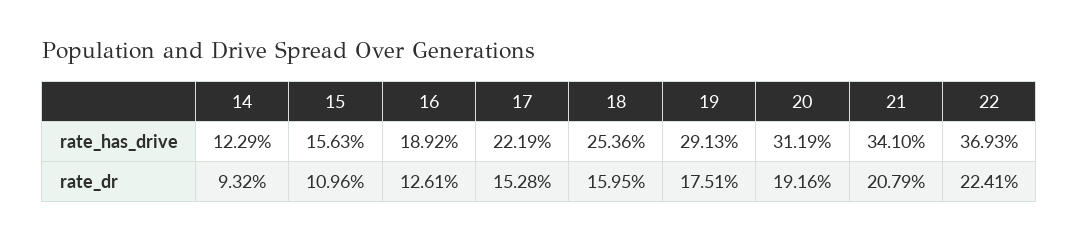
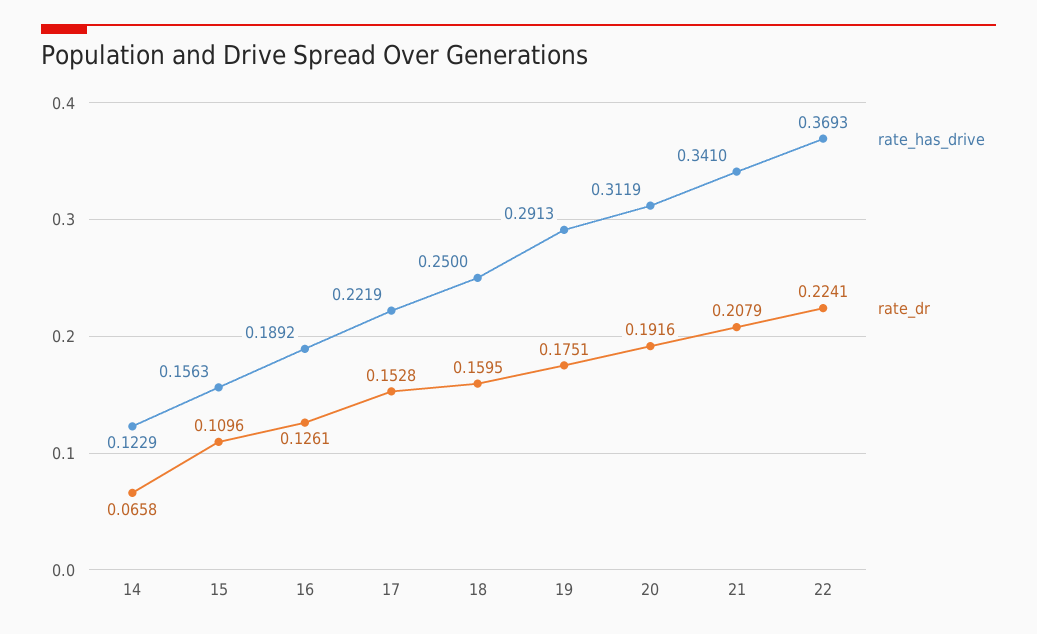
rate_has_drive, 18: 0.2536 -> 0.25
rate_dr, 14: 0.0932 -> 0.0658

